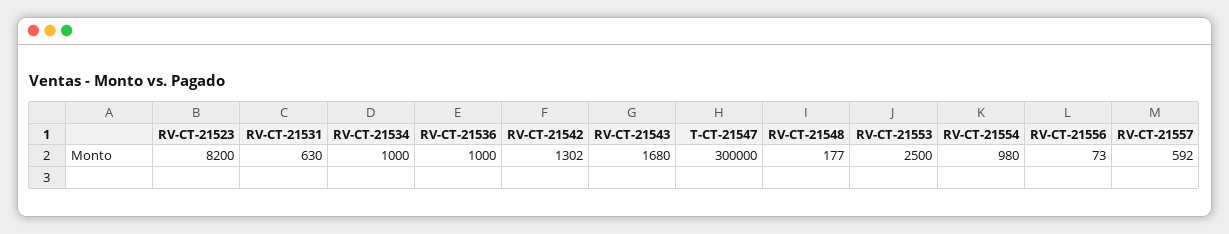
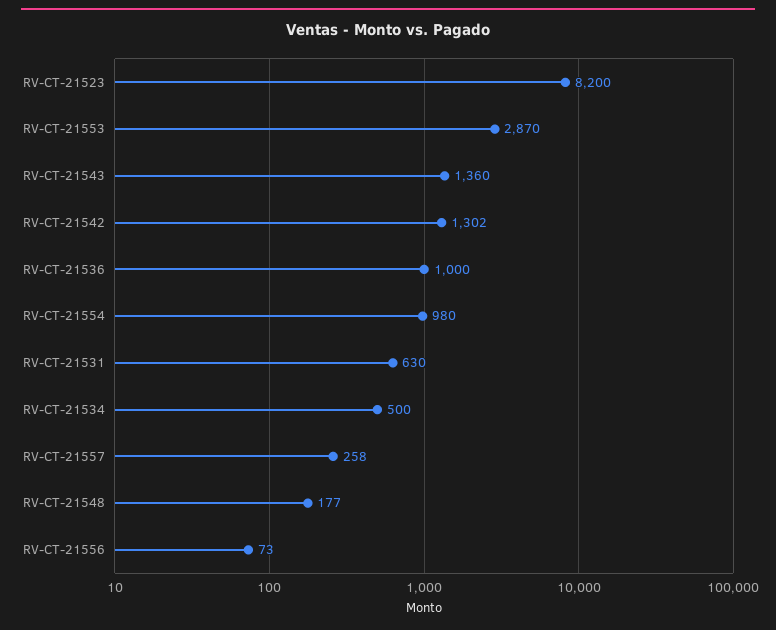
RV-CT-21534: 1000 -> 500
RV-CT-21543: 1680 -> 1360
T-CT-21547: 300000 -> none
RV-CT-21553: 2500 -> 2870
RV-CT-21557: 592 -> 258

